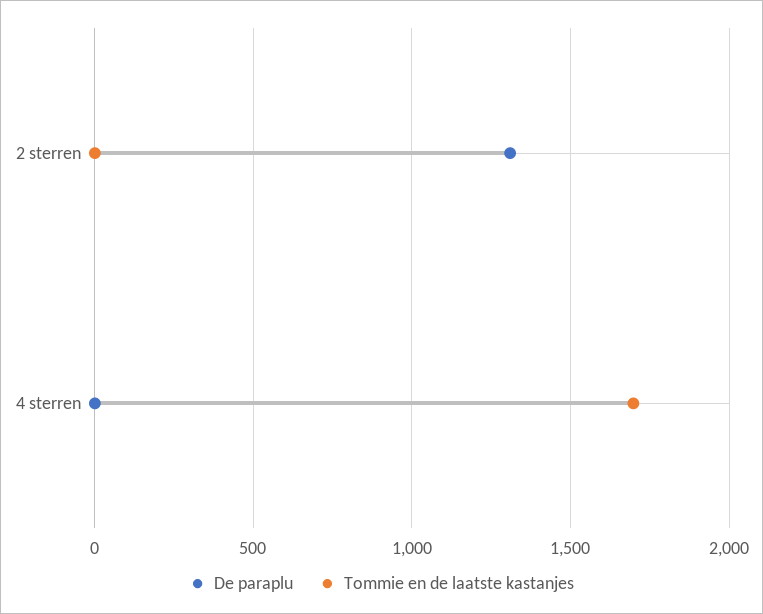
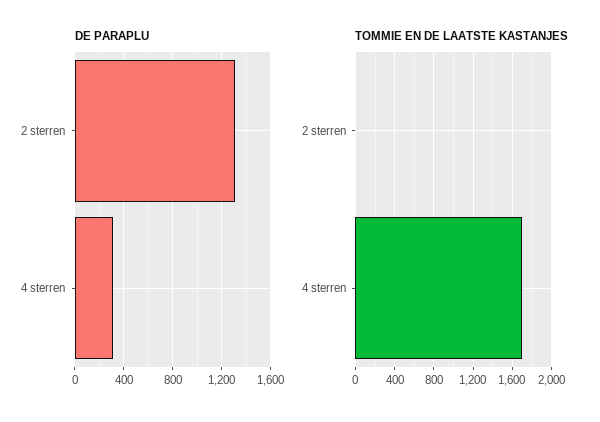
De paraplu, 4 sterren: 0 -> 300

